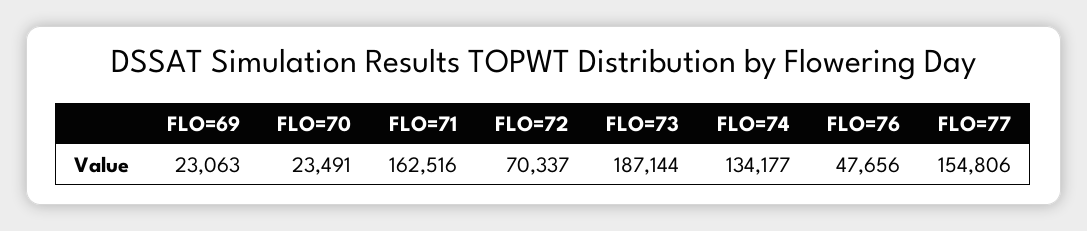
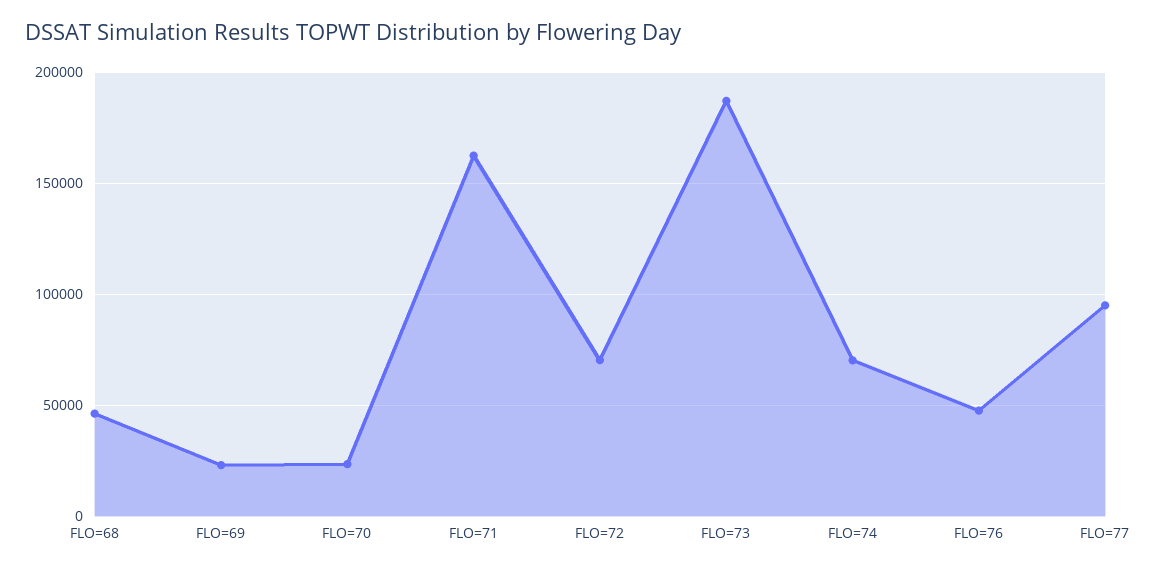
FLO=74: 134177 -> 70000
FLO=77: 154806 -> 95000
FLO=68: none -> 45000

